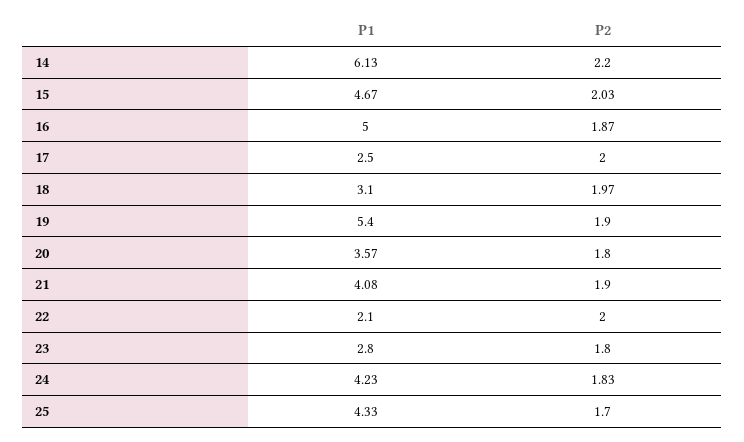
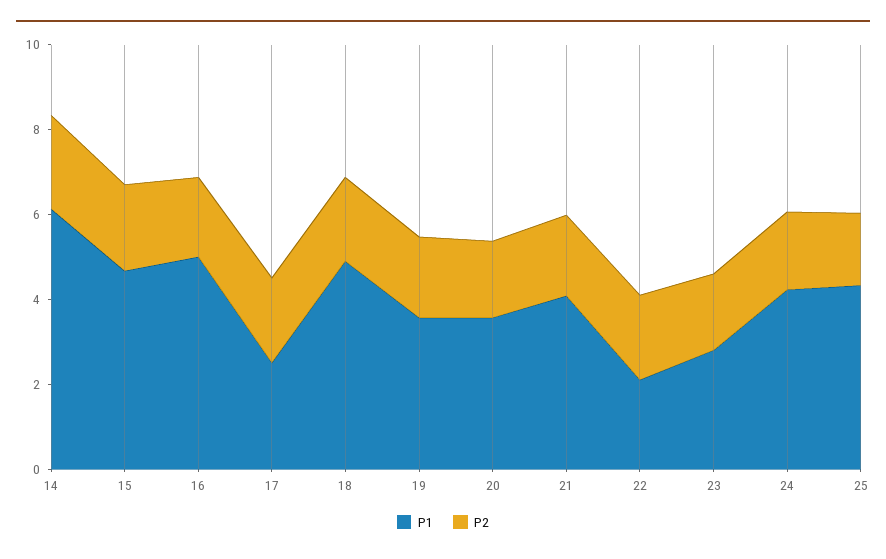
P1, 18: 3.1 -> 5
P1, 19: 5.4 -> 3.5

